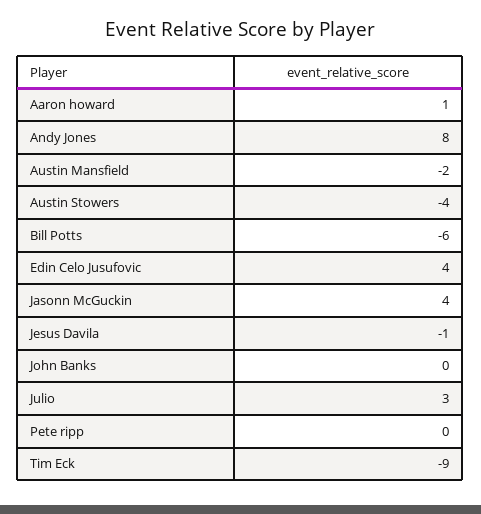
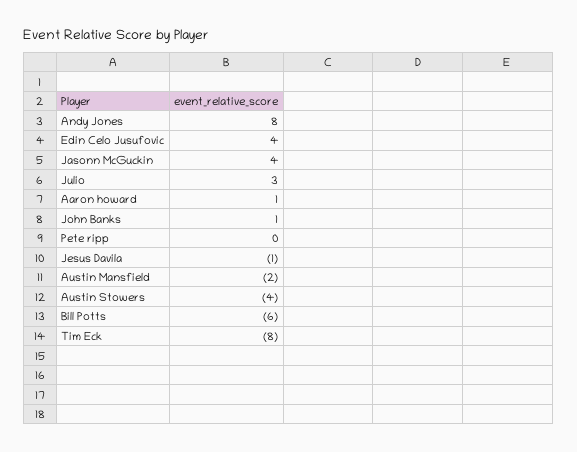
John Banks: 0 -> 1
Tim Eck: -9 -> -8

